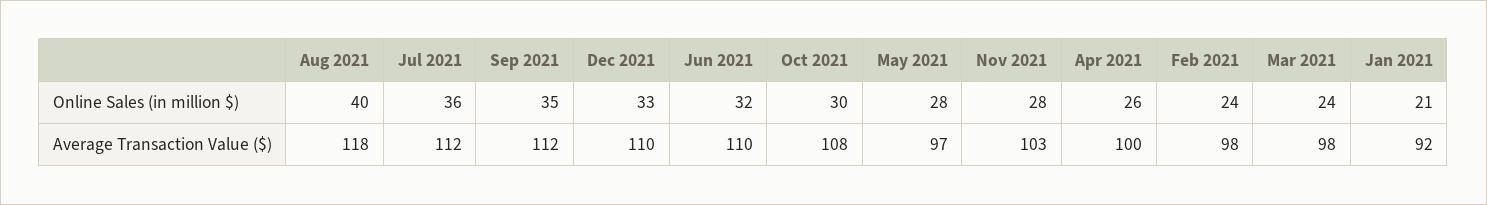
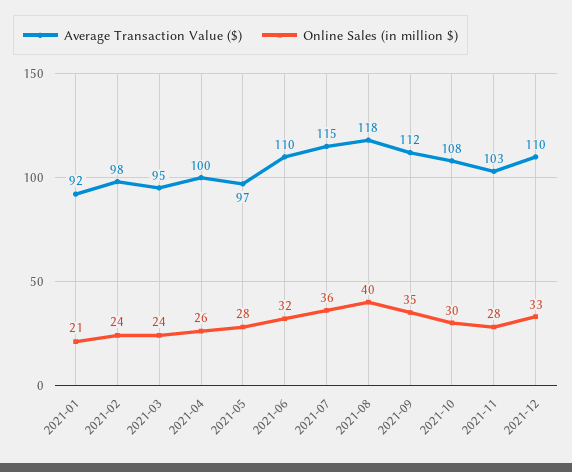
Average Transaction Value ($), Jul 2021: 112 -> 115
Average Transaction Value ($), Mar 2021: 98 -> 95

